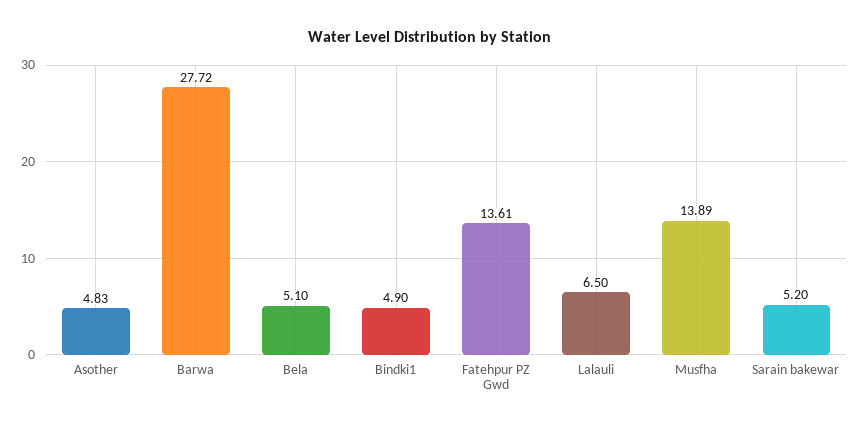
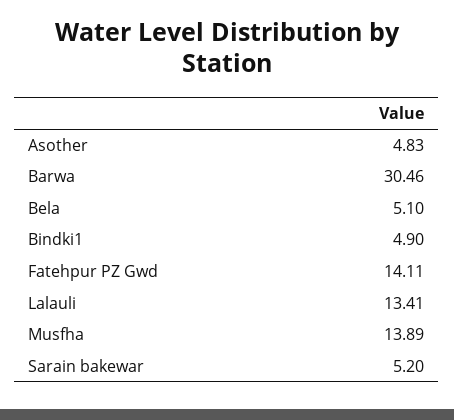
Barwa: 27.72 -> 30.46
Fatehpur PZ Gwd: 13.61 -> 14.11
Lalauli: 6.5 -> 13.41

